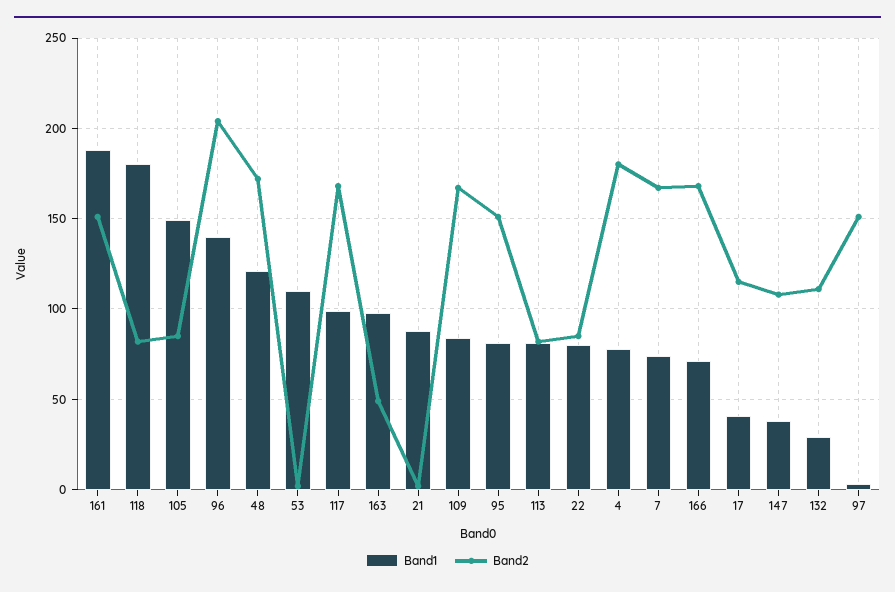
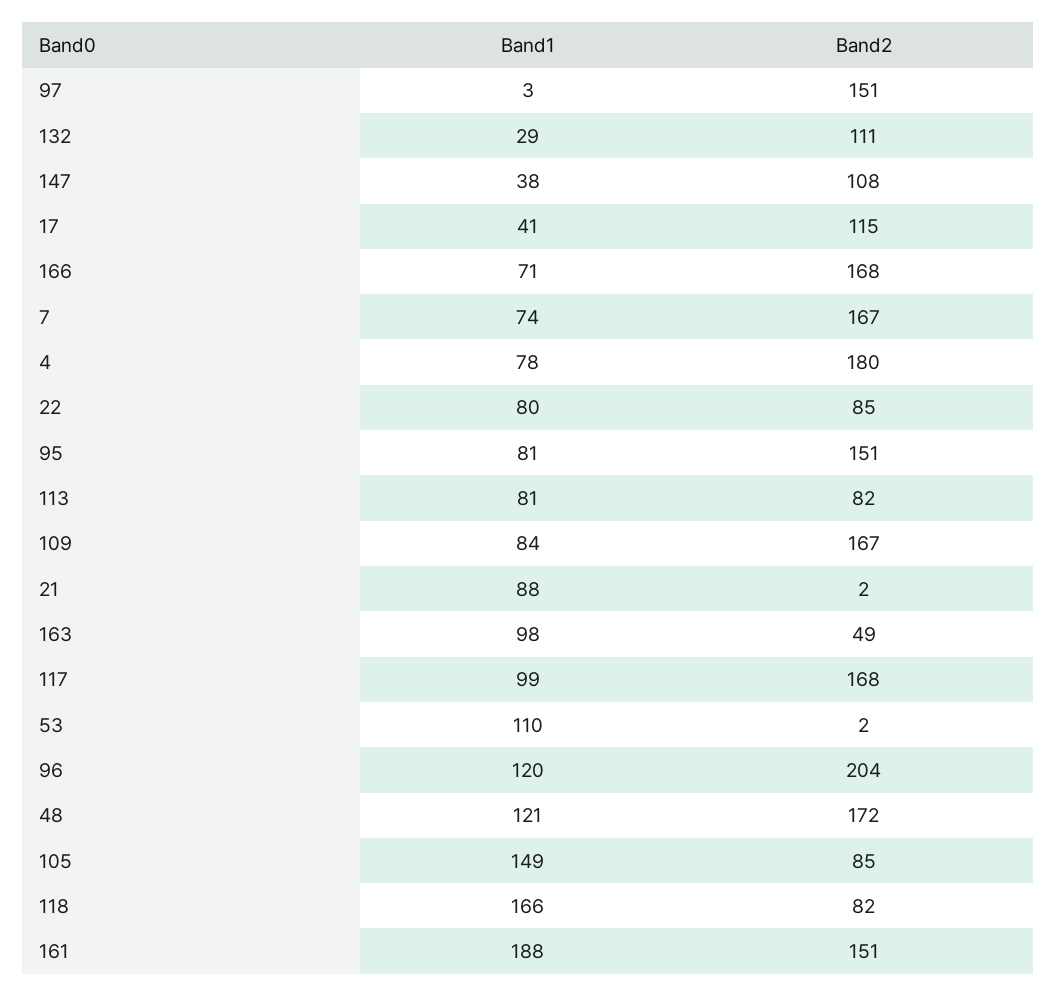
Band1, 118: 180 -> 166
Band1, 96: 140 -> 120

